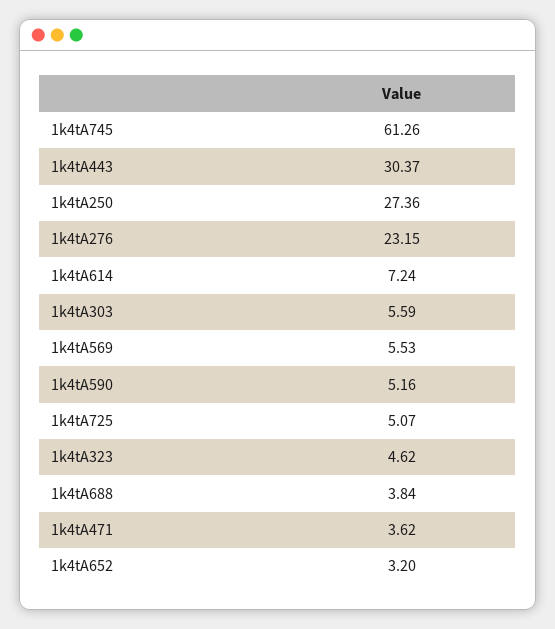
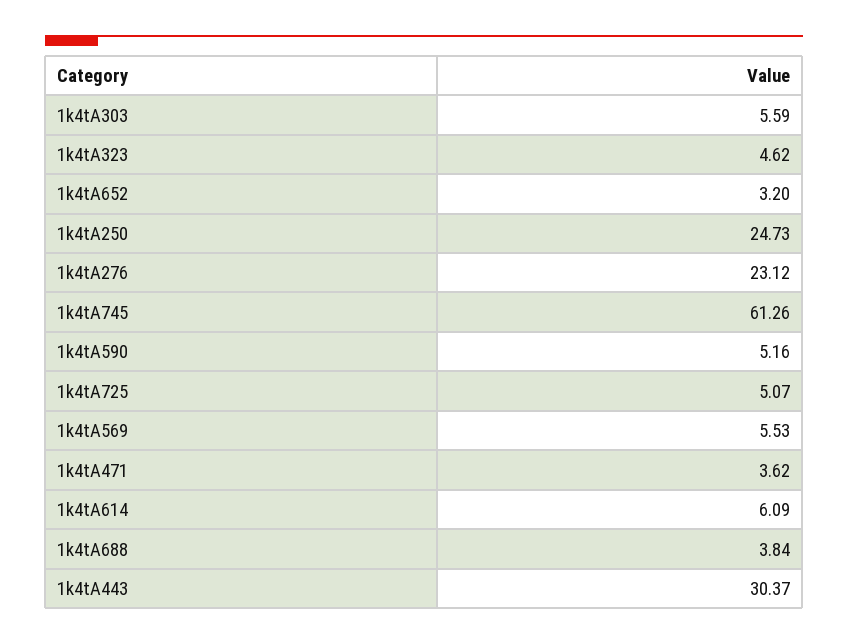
1k4tA250: 27.36 -> 24.73
1k4tA276: 23.15 -> 23.12
1k4tA614: 7.24 -> 6.09

